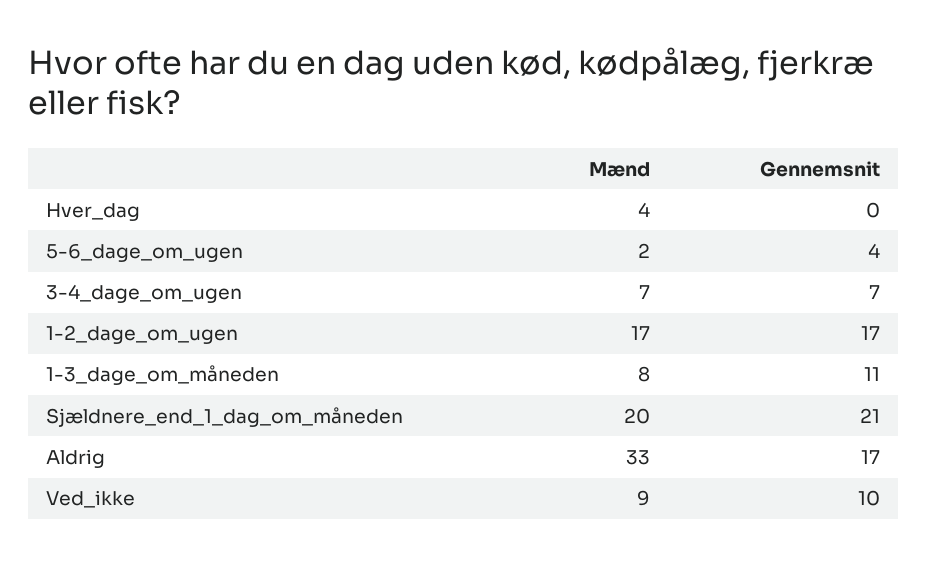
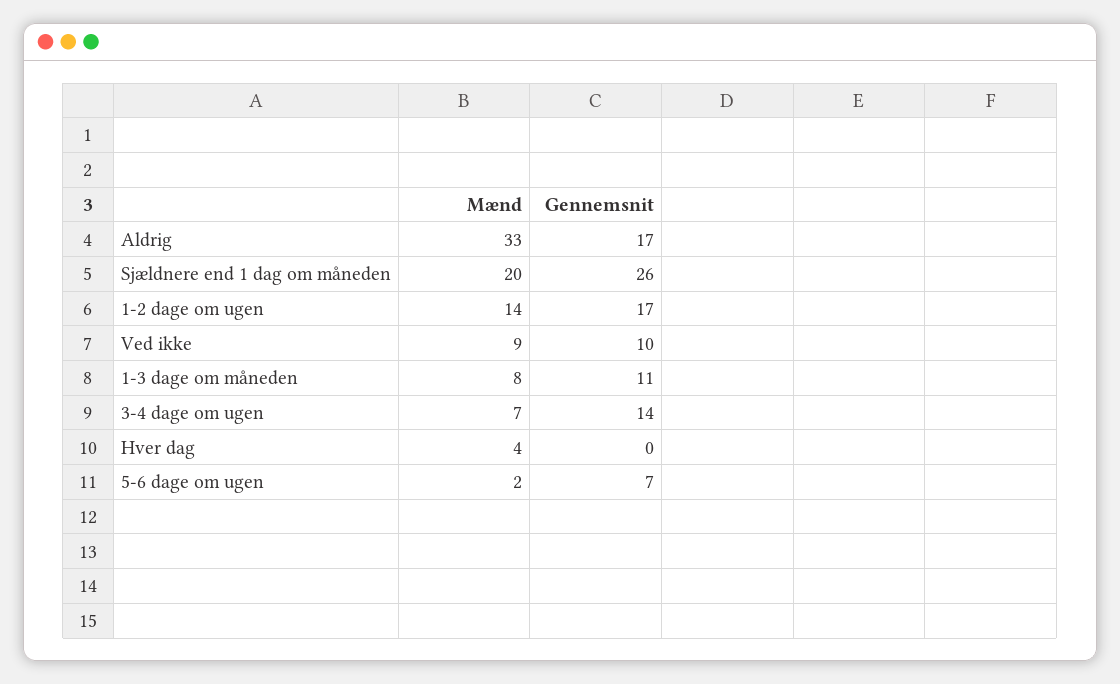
Gennemsnit, 5-6_dage_om_ugen: 4 -> 7
Gennemsnit, 3-4_dage_om_ugen: 7 -> 14
Mænd, 1-2_dage_om_ugen: 17 -> 14
Gennemsnit, Sjældnere_end_1_dag_om_måneden: 21 -> 26

